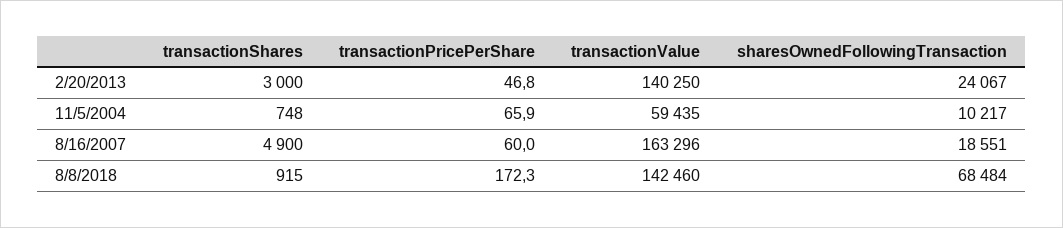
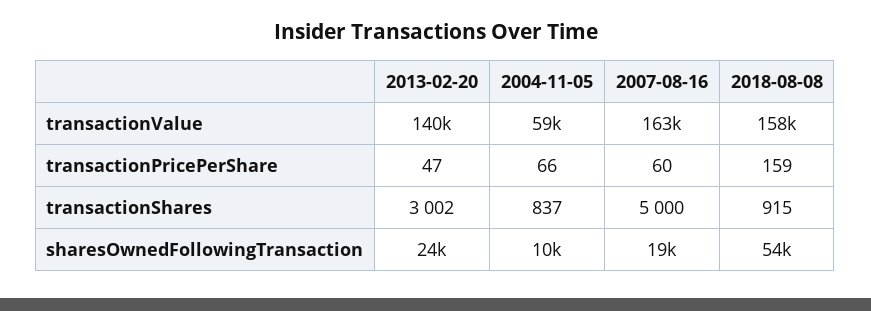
transactionShares, 2/20/2013: 3000 -> 3002
transactionShares, 11/5/2004: 748 -> 837
transactionShares, 8/16/2007: 4900 -> 5000
transactionPricePerShare, 8/8/2018: 172.3 -> 159
transactionValue, 8/8/2018: 142460 -> 158000
sharesOwnedFollowingTransaction, 8/8/2018: 68484 -> 54000

